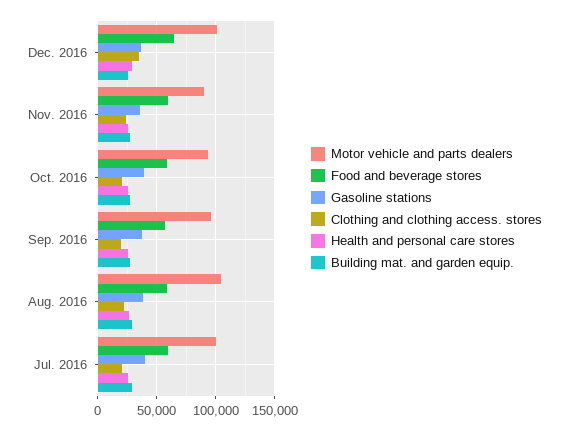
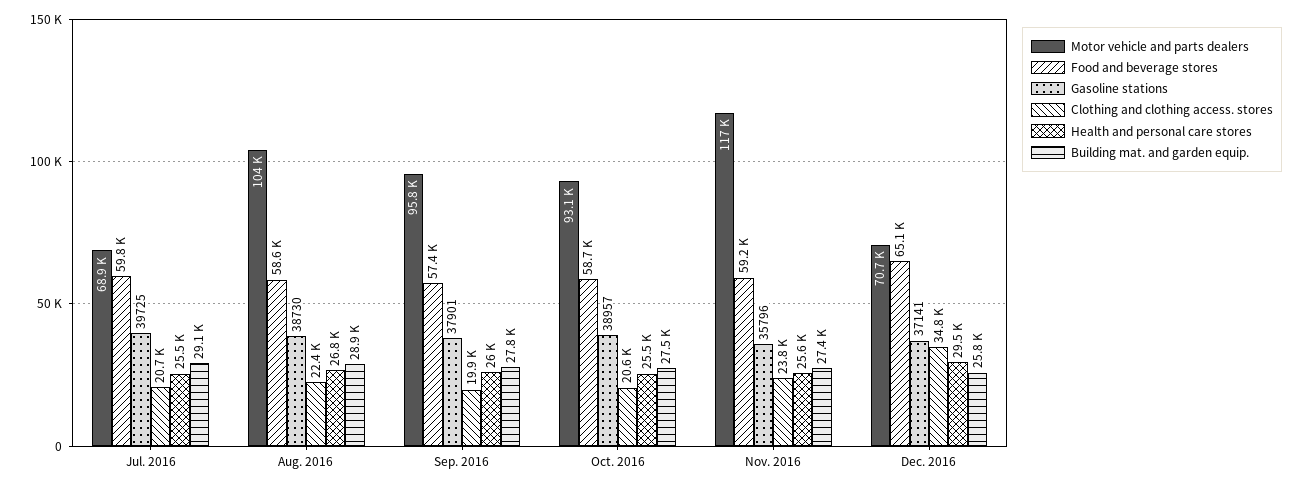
Motor vehicle and parts dealers, Dec. 2016: 100000 -> 70700
Motor vehicle and parts dealers, Nov. 2016: 90000 -> 117000
Motor vehicle and parts dealers, Jul. 2016: 100000 -> 68900

